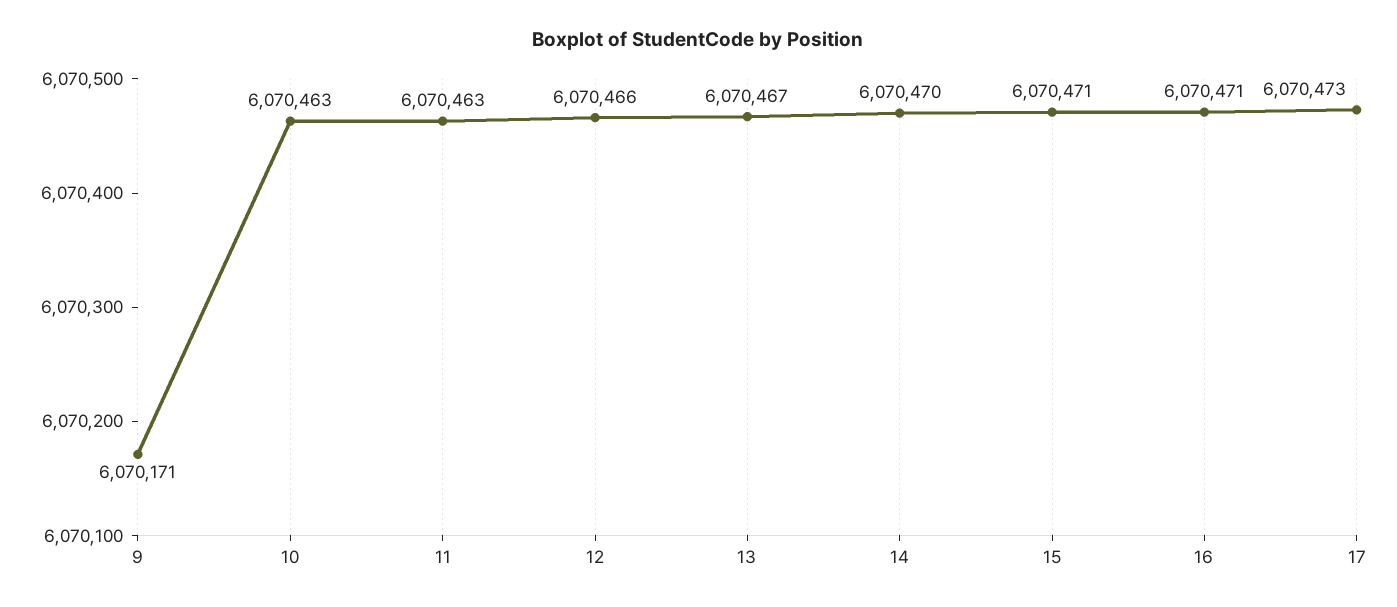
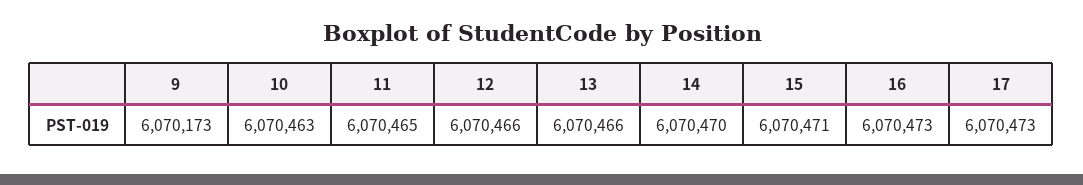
9: 6070171 -> 6070173
11: 6070463 -> 6070465
13: 6070467 -> 6070466
16: 6070471 -> 6070473

